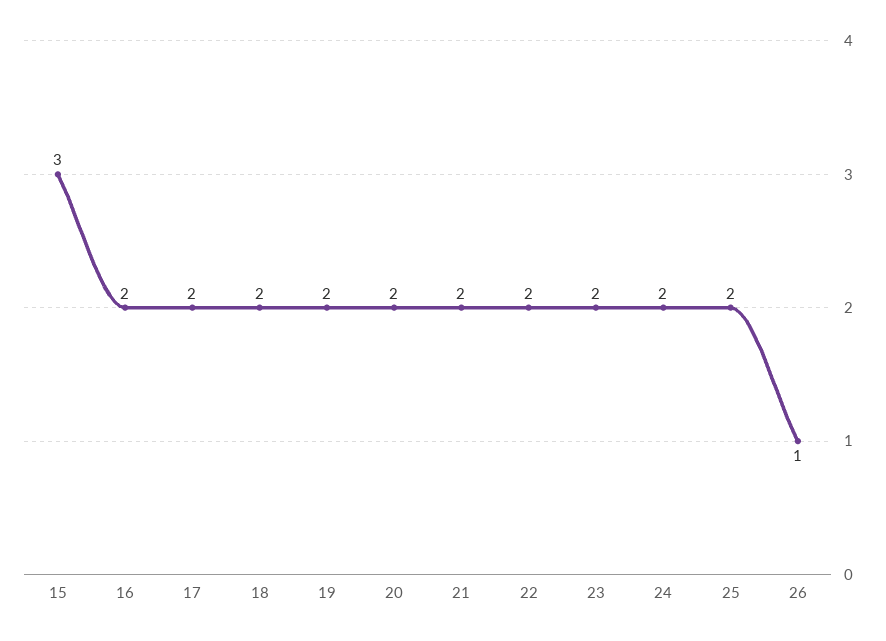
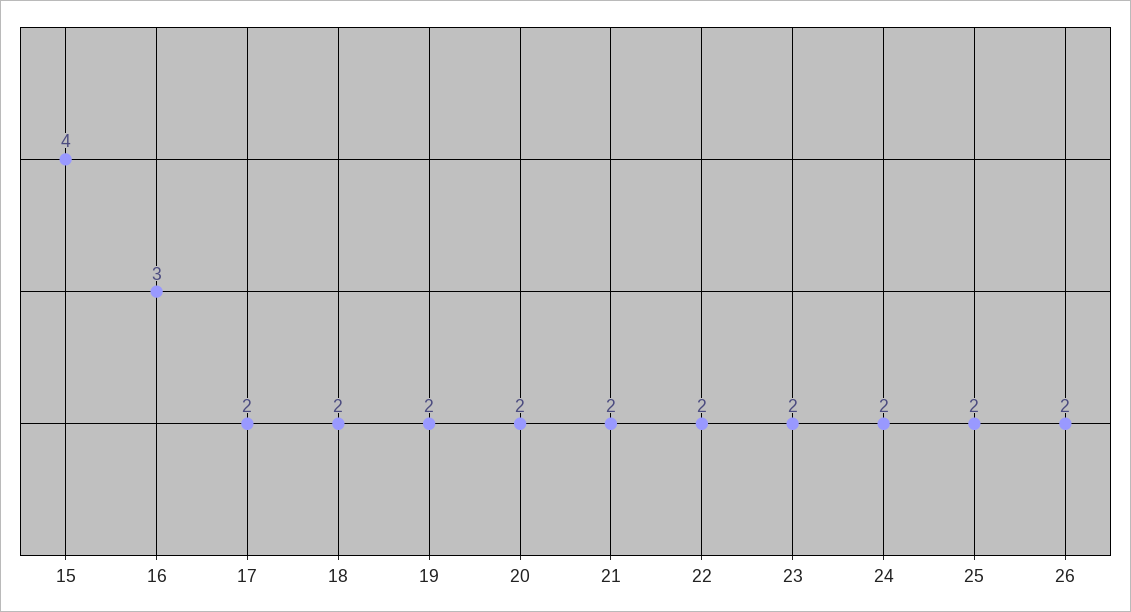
15: 3 -> 4
16: 2 -> 3
26: 1 -> 2

